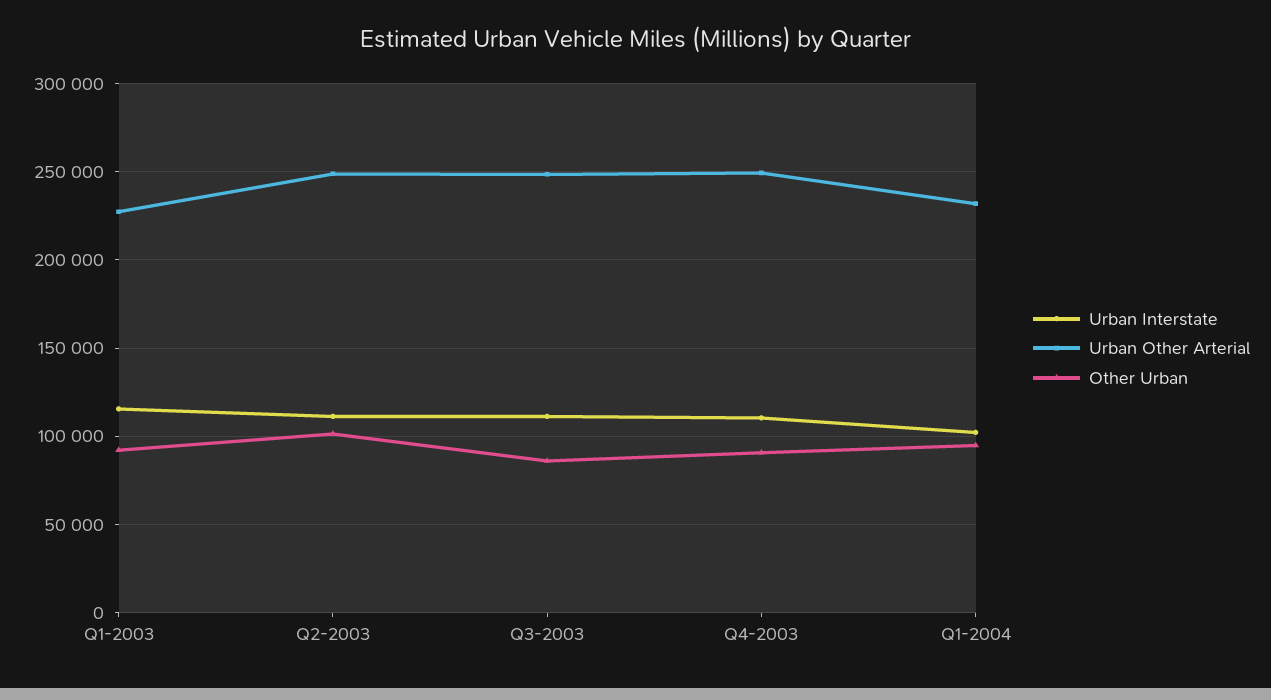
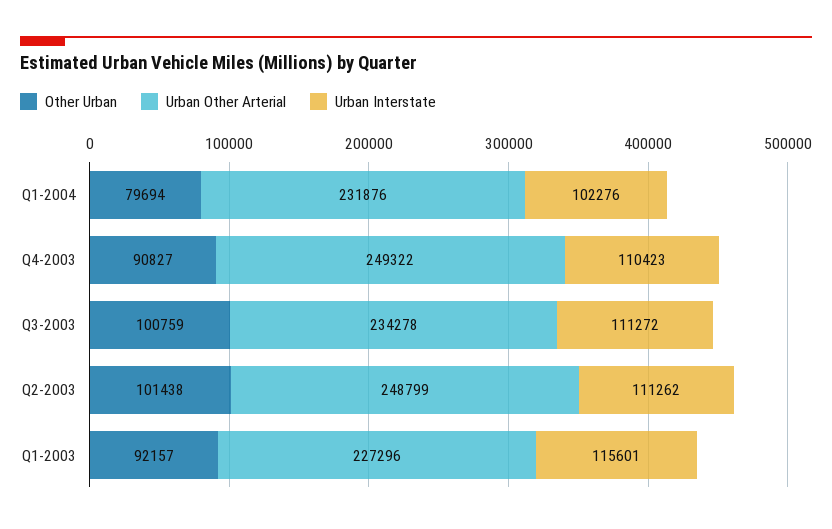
Urban Other Arterial, Q3-2003: 250000 -> 234278
Other Urban, Q3-2003: 85000 -> 100759
Other Urban, Q1-2004: 95000 -> 79694

